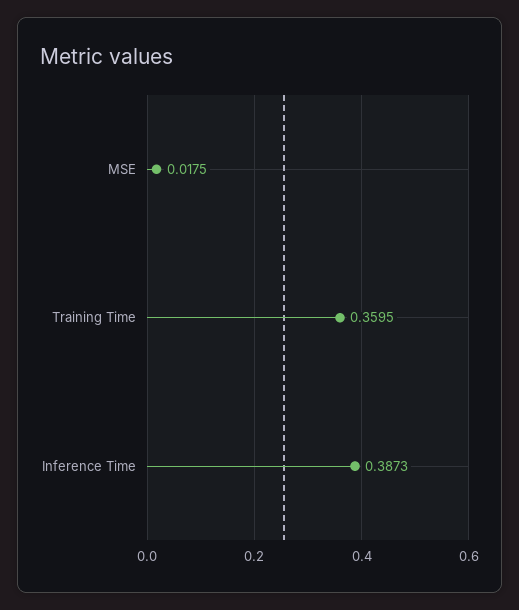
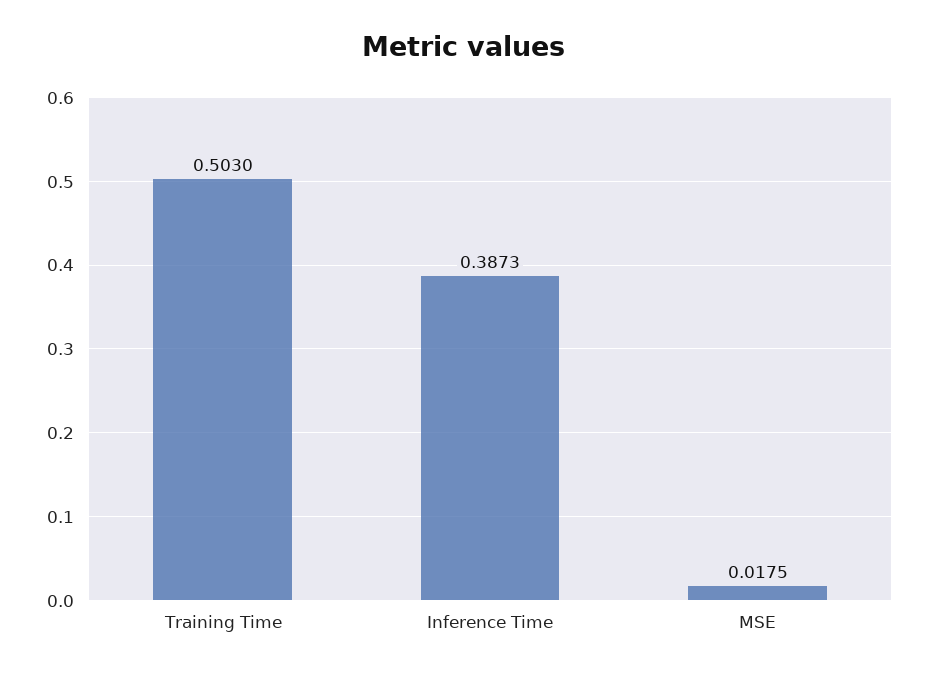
Training Time: 0.3595 -> 0.503

